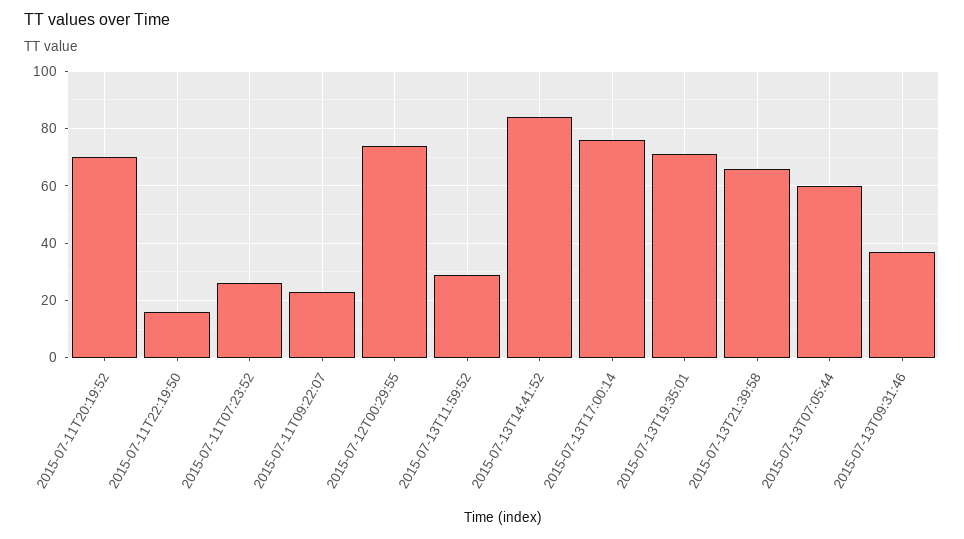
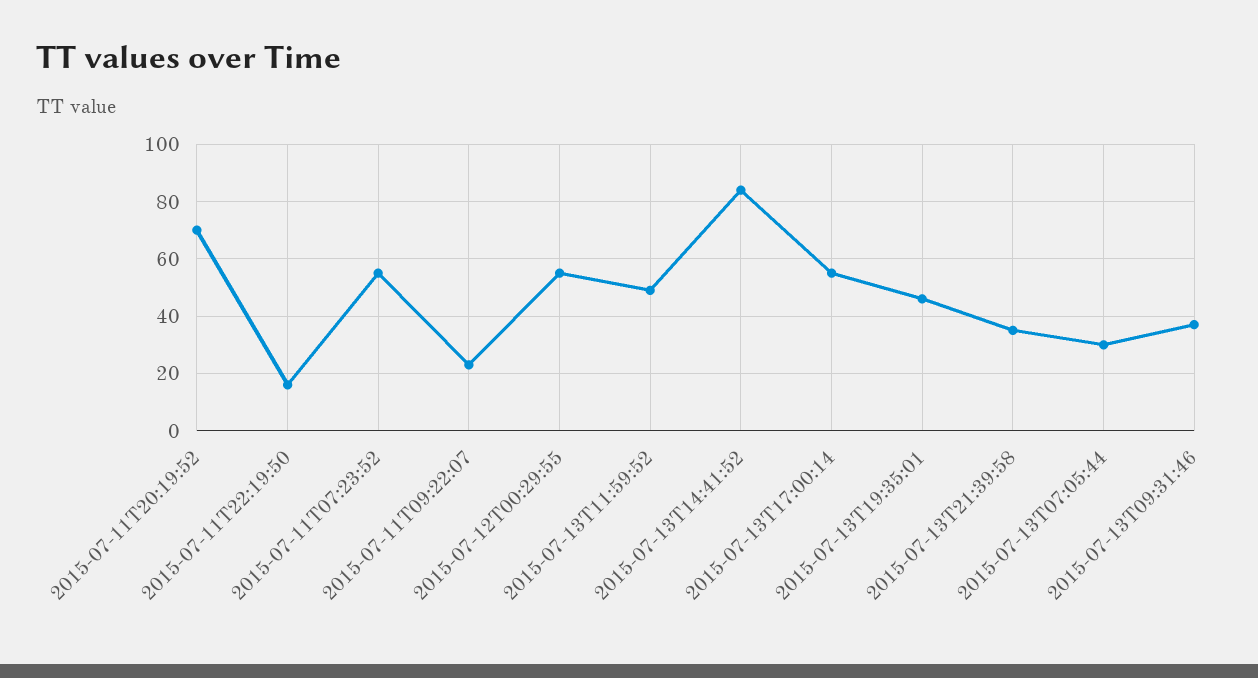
2015-07-11T07:23:52: 25 -> 55
2015-07-12T00:29:55: 75 -> 55
2015-07-13T11:59:52: 30 -> 50
2015-07-13T17:00:14: 75 -> 55
2015-07-13T19:35:01: 70 -> 45
2015-07-13T21:39:58: 65 -> 35
2015-07-13T07:05:44: 60 -> 30

